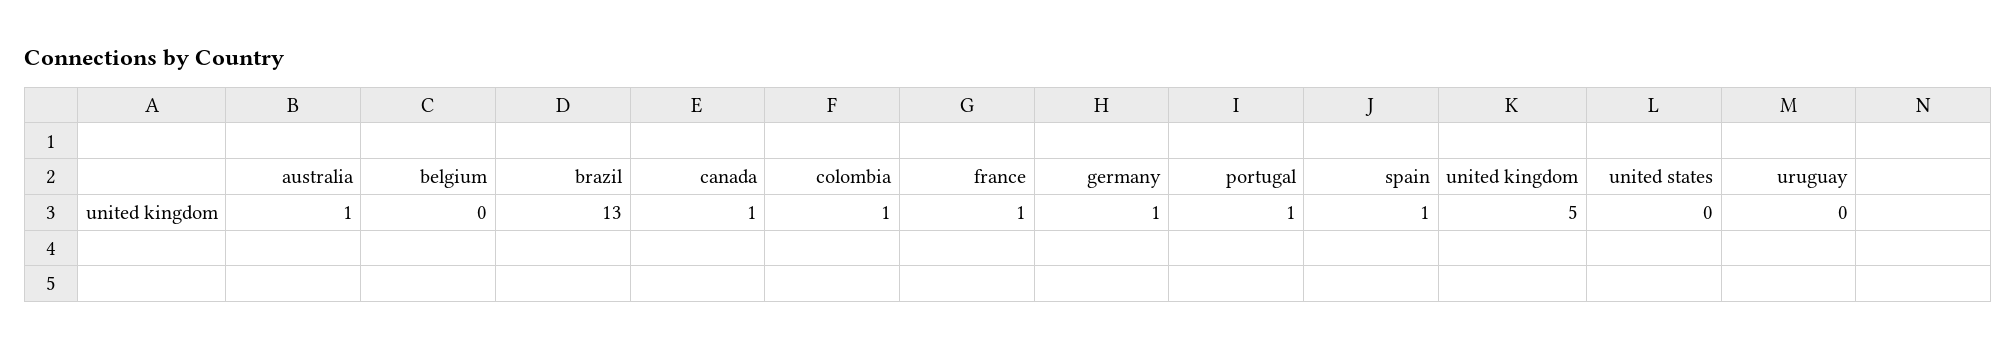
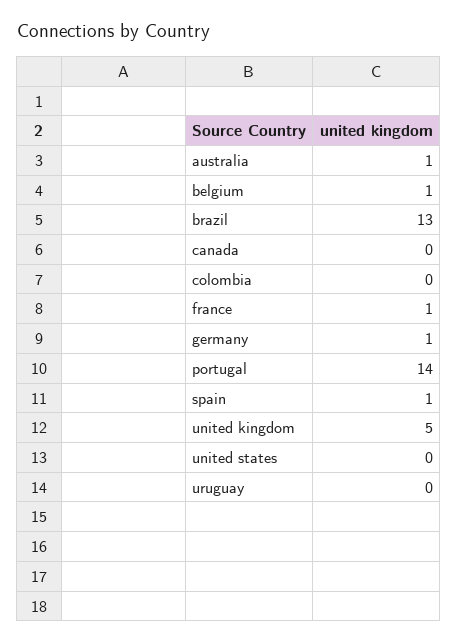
belgium: 0 -> 1
canada: 1 -> 0
colombia: 1 -> 0
portugal: 1 -> 14

